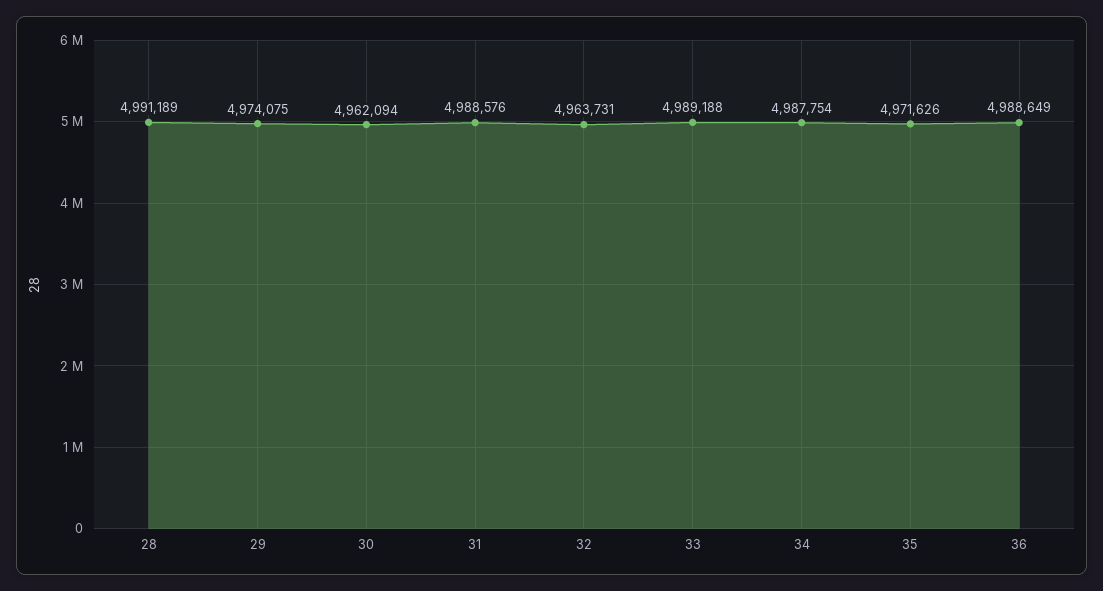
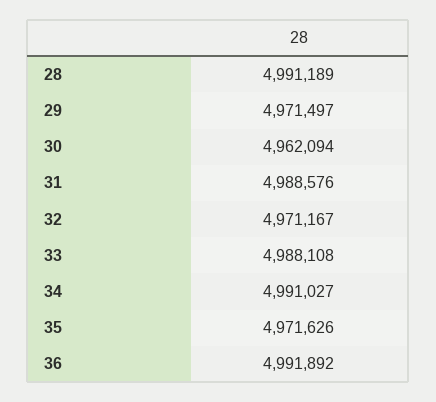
29: 4974075 -> 4971497
32: 4963731 -> 4971167
33: 4989188 -> 4988108
34: 4987754 -> 4991027
36: 4988649 -> 4991892

